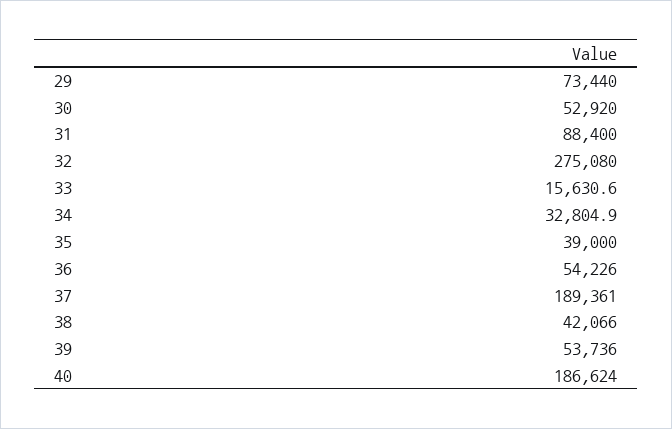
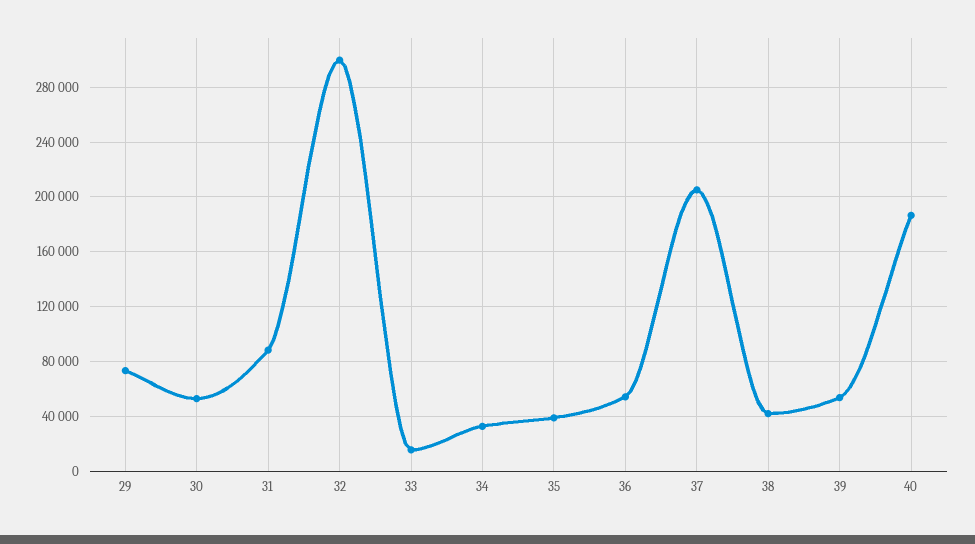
32: 275080 -> 300000
37: 189361 -> 205000

